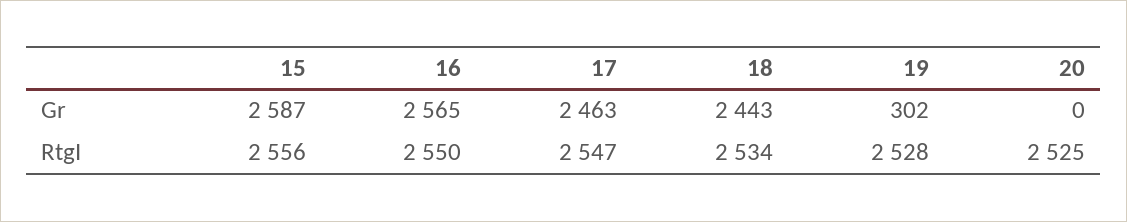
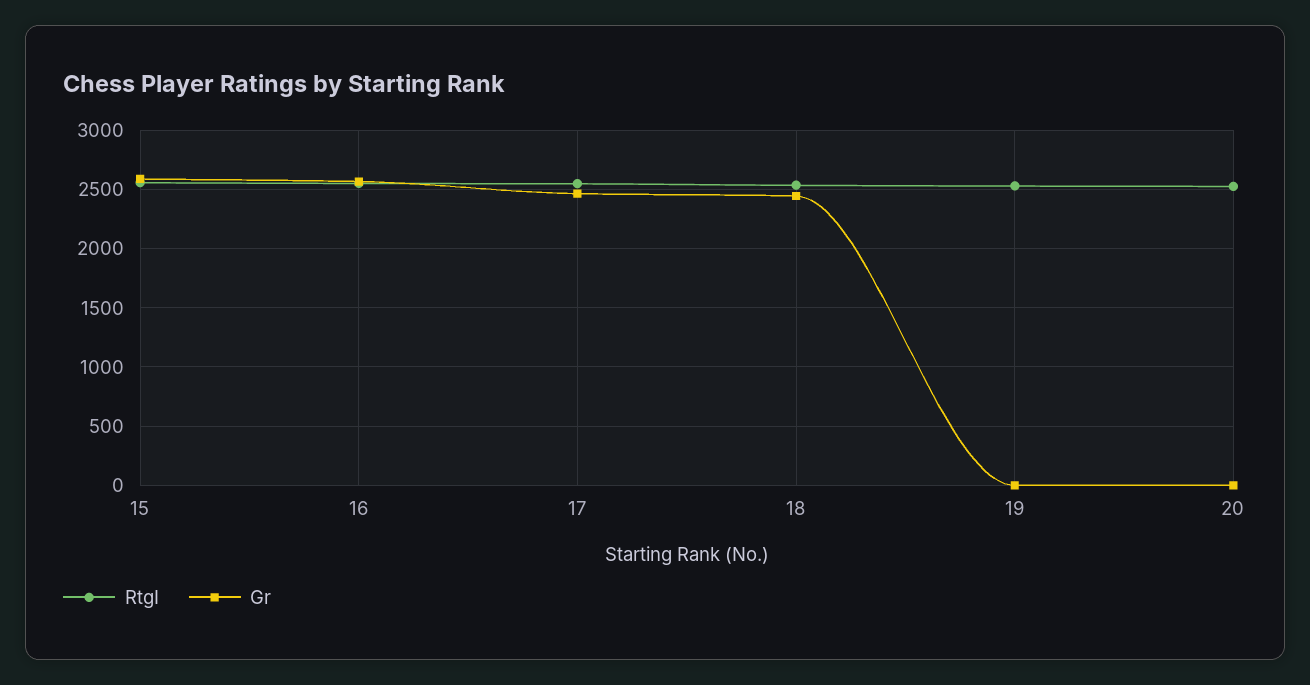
Gr, 19: 302 -> 0

